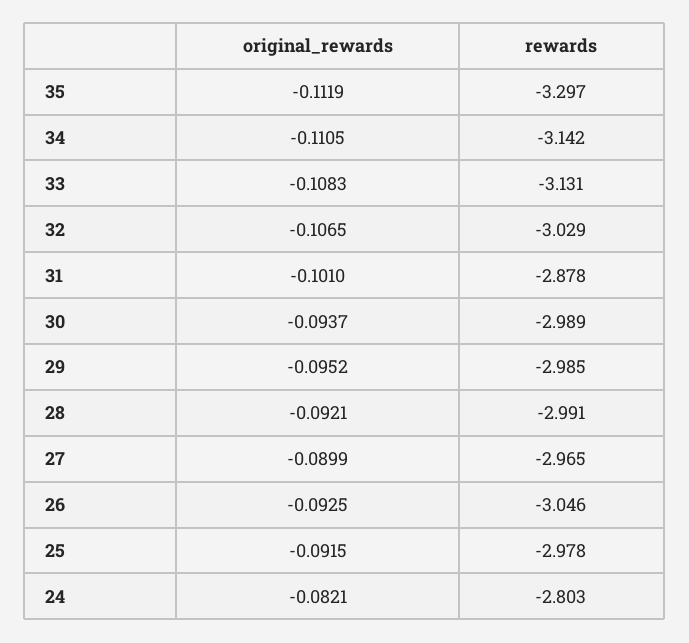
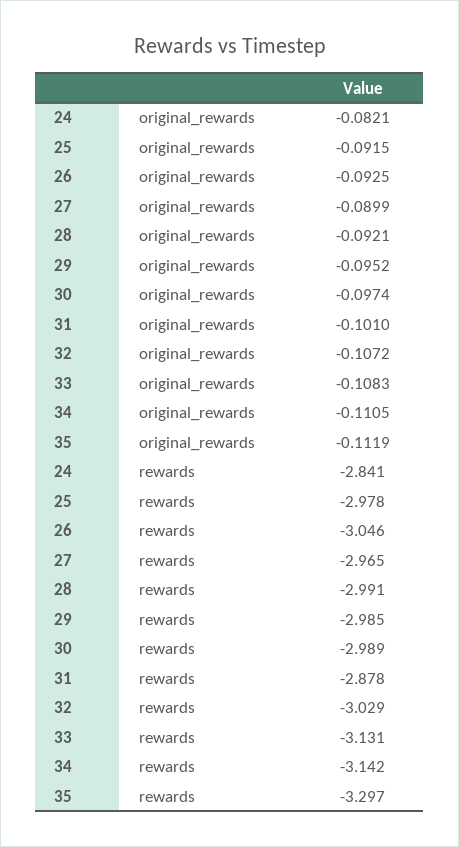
original_rewards, 32: -0.1065 -> -0.1072
original_rewards, 30: -0.0937 -> -0.0974
rewards, 24: -2.803 -> -2.841

